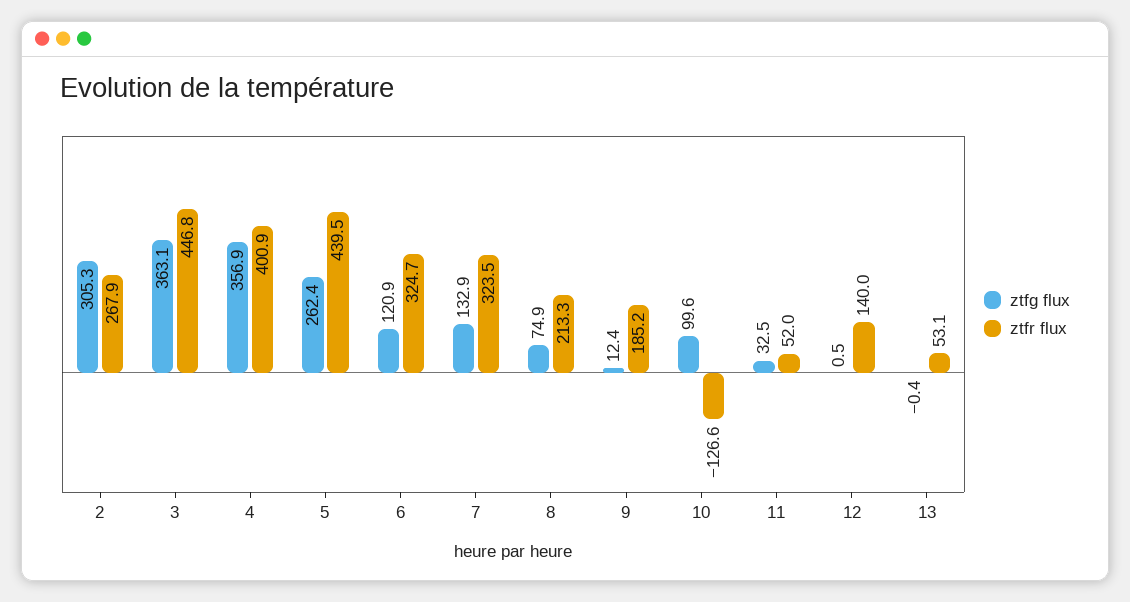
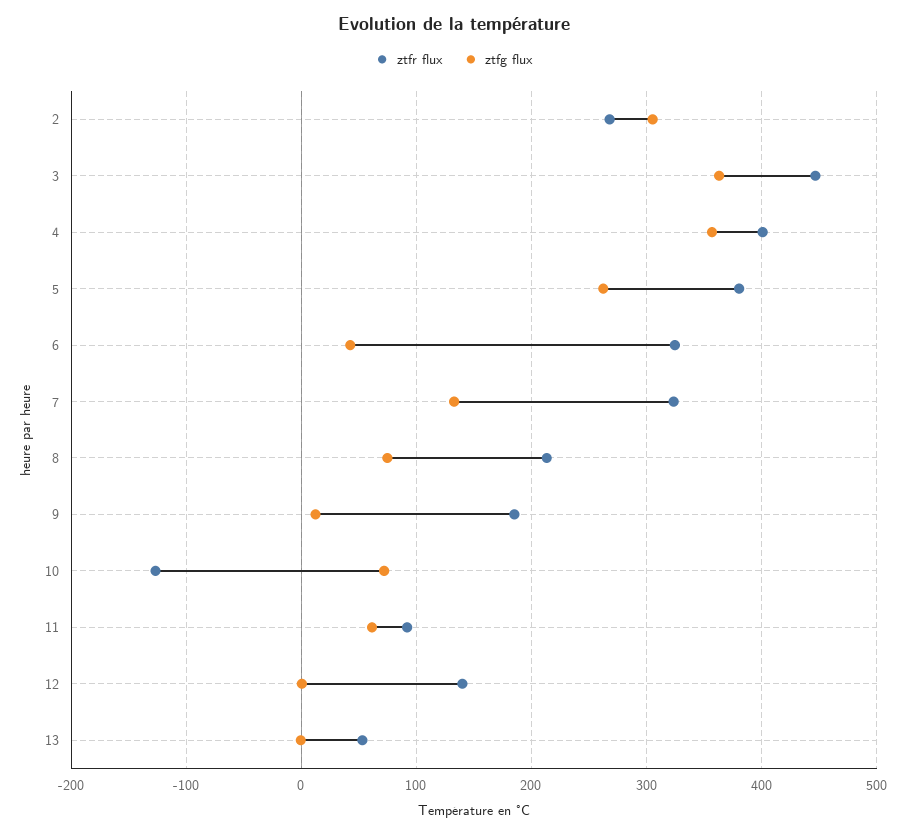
ztfr flux, 5: 439.5 -> 380
ztfg flux, 6: 120.9 -> 40
ztfg flux, 10: 99.6 -> 70
ztfg flux, 11: 32.5 -> 60
ztfr flux, 11: 52 -> 90

